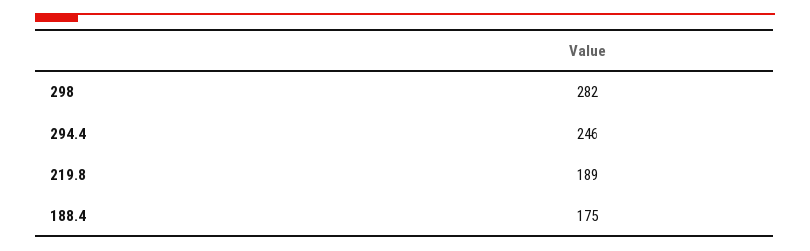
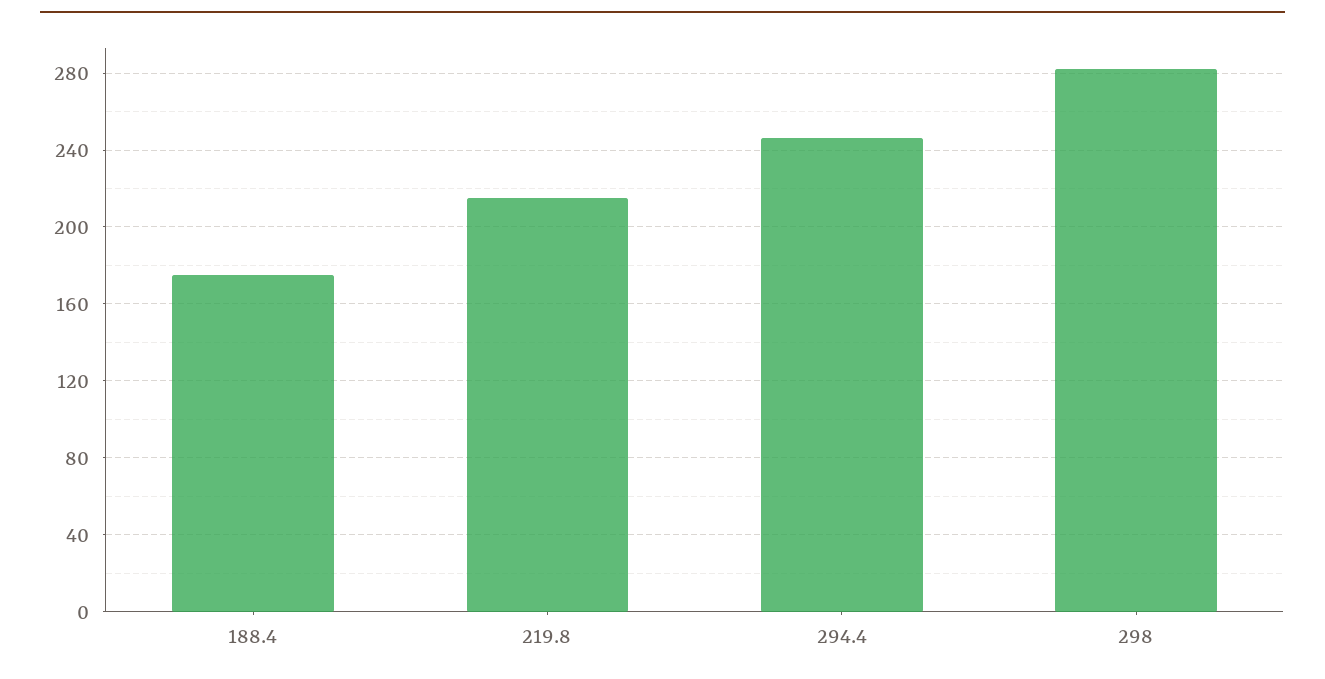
219.8: 189 -> 215

